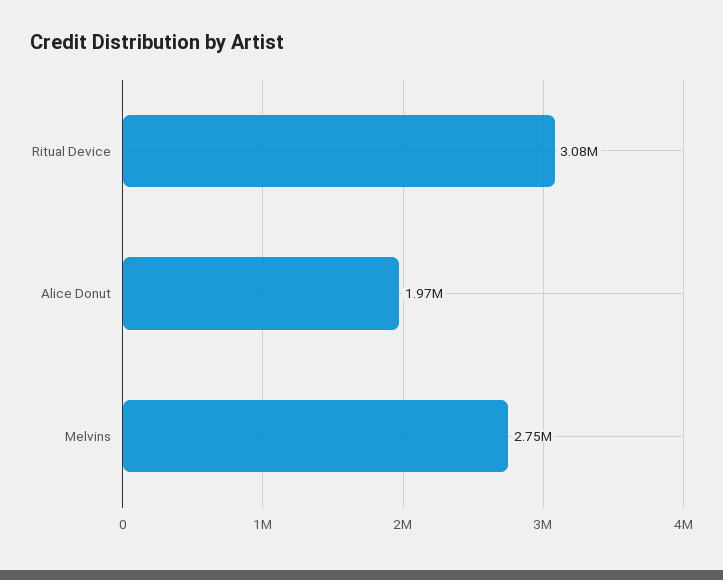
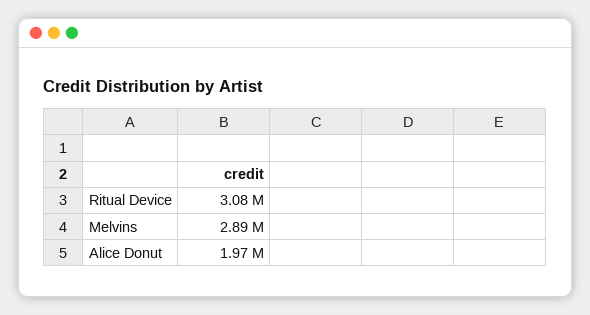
Melvins: 2750000 -> 2890000

